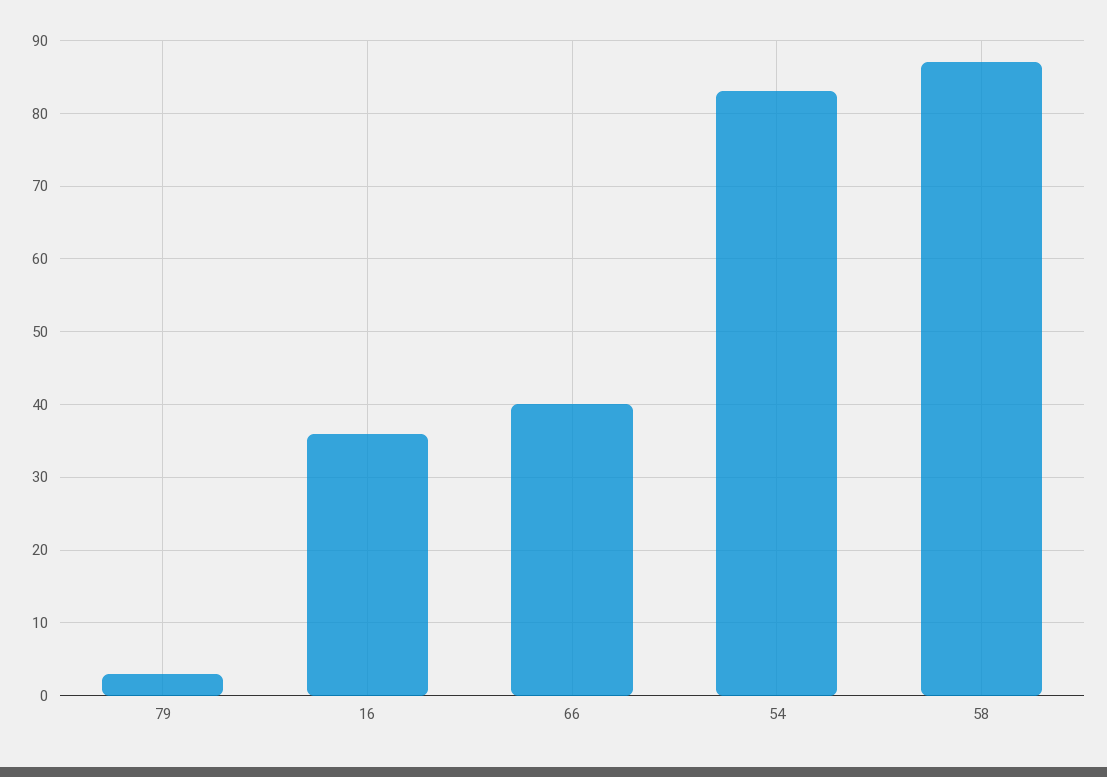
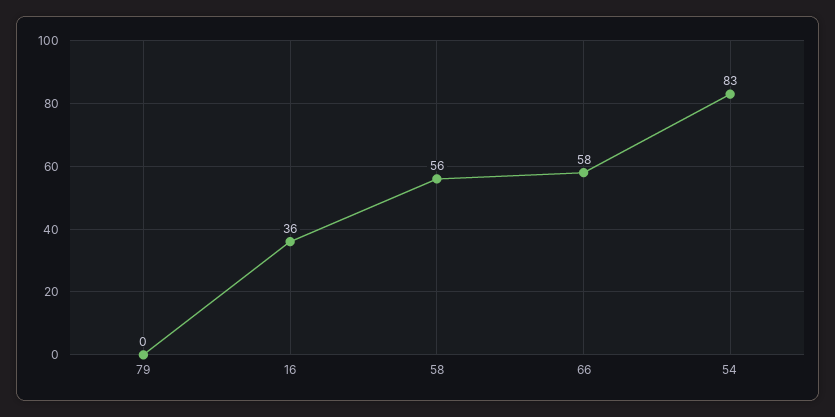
79: 3 -> 0
66: 40 -> 58
58: 87 -> 56

